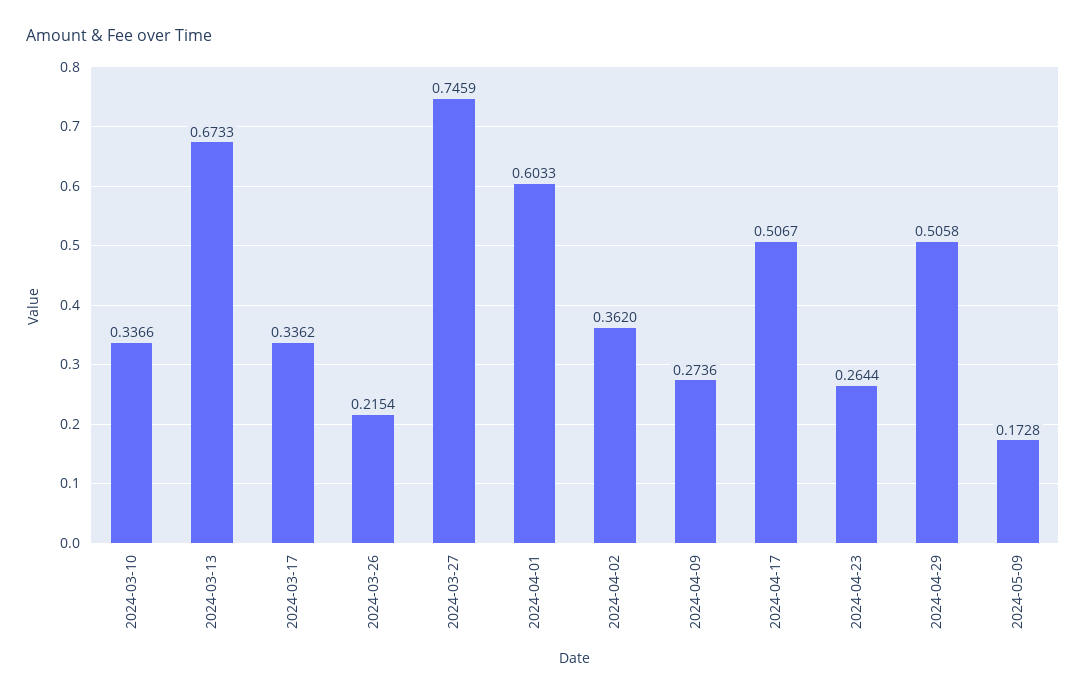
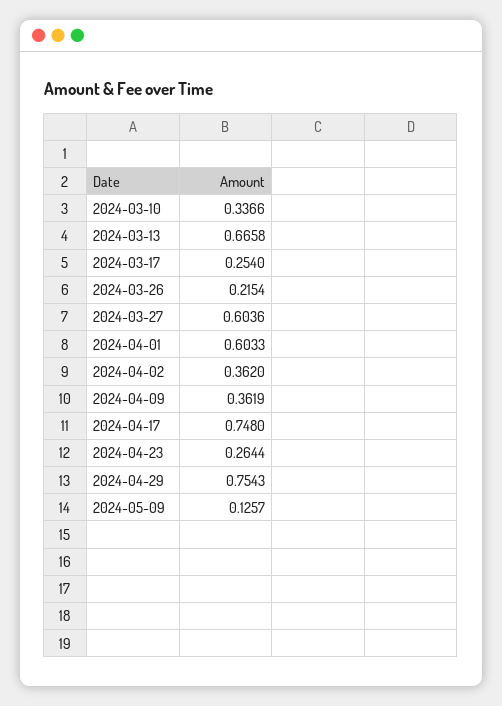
2024-03-13: 0.6733 -> 0.6658
2024-03-17: 0.3362 -> 0.254
2024-03-27: 0.7459 -> 0.6036
2024-04-09: 0.2736 -> 0.3619
2024-04-17: 0.5067 -> 0.748
2024-04-29: 0.5058 -> 0.7543
2024-05-09: 0.1728 -> 0.1257

